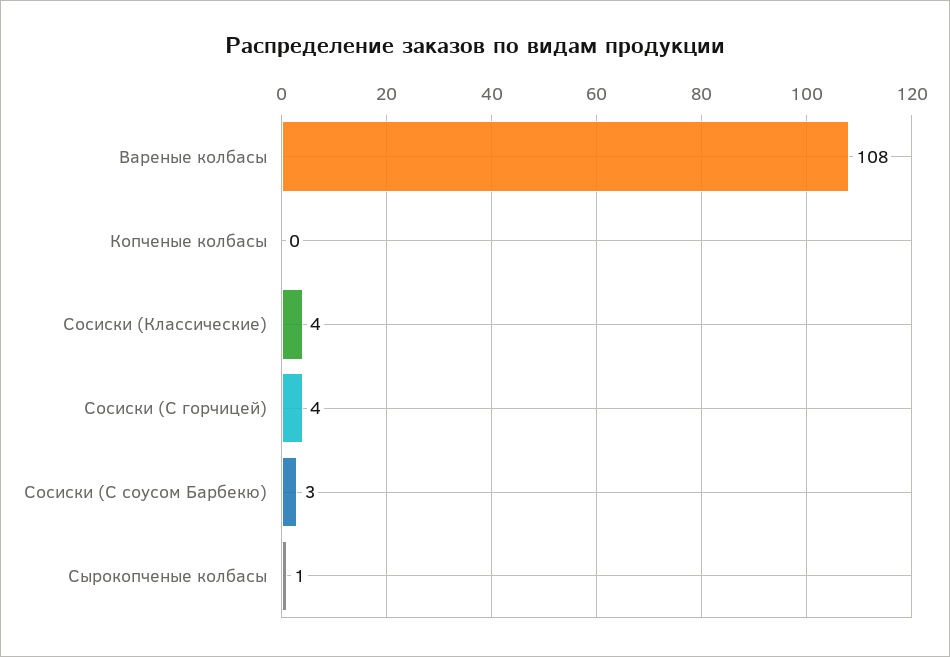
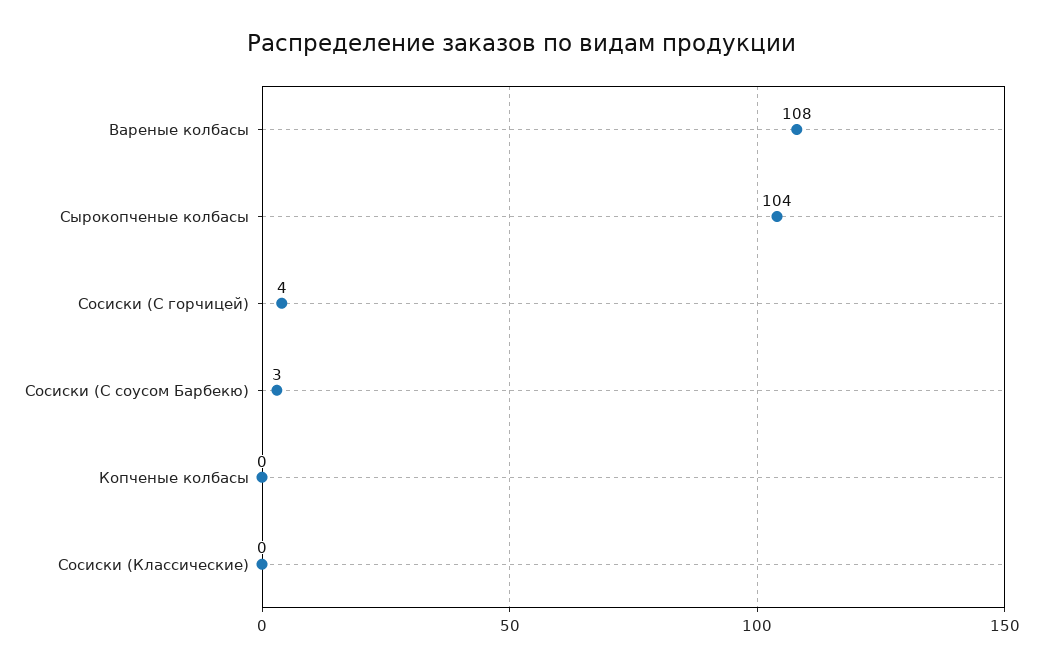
Сосиски (Классические): 4 -> 0
Сырокопченые колбасы: 1 -> 104

